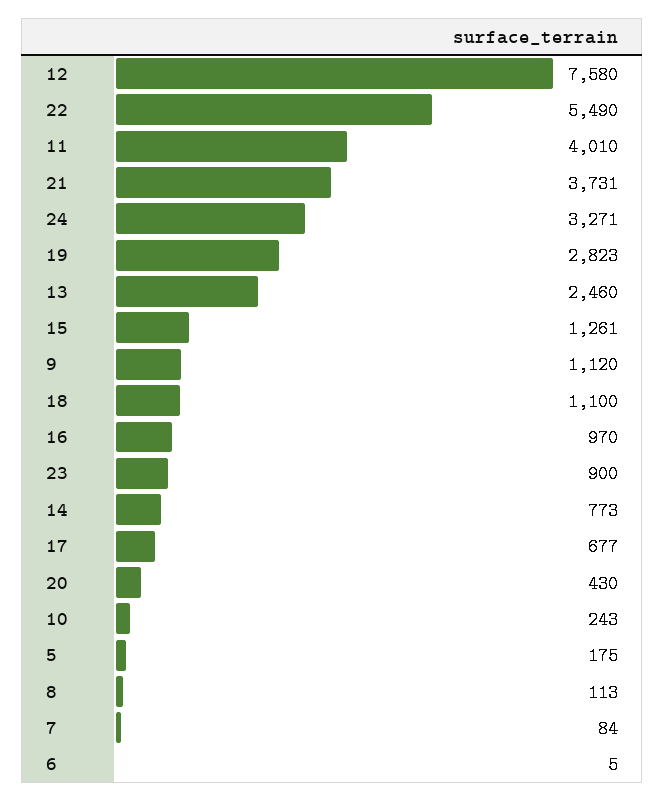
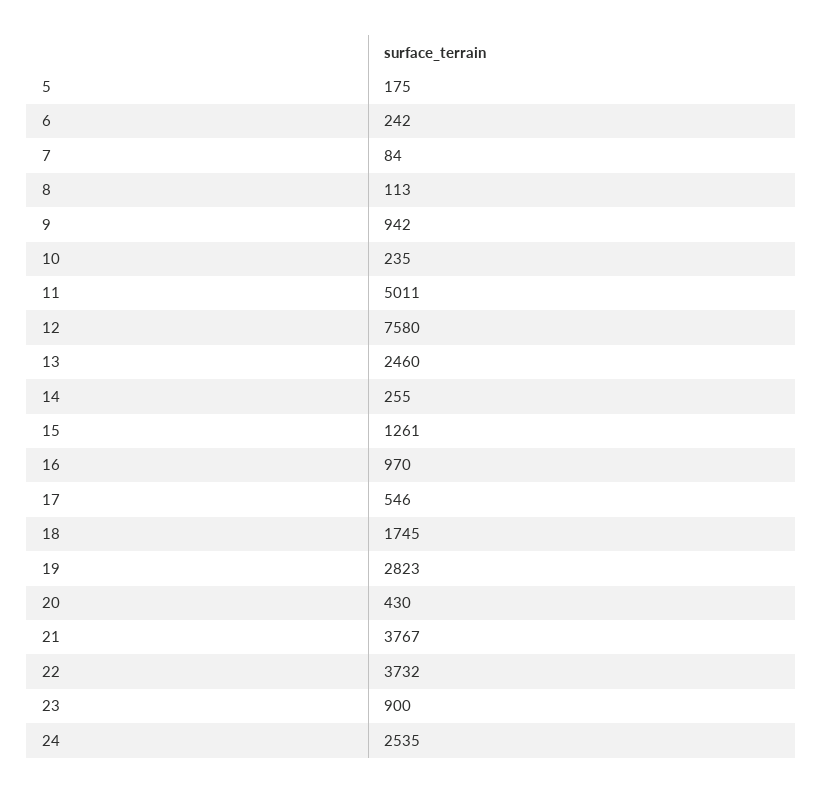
22: 5490 -> 3732
11: 4010 -> 5011
21: 3731 -> 3767
24: 3271 -> 2535
9: 1120 -> 942
18: 1100 -> 1745
14: 773 -> 255
17: 677 -> 546
10: 243 -> 235
6: 5 -> 242

